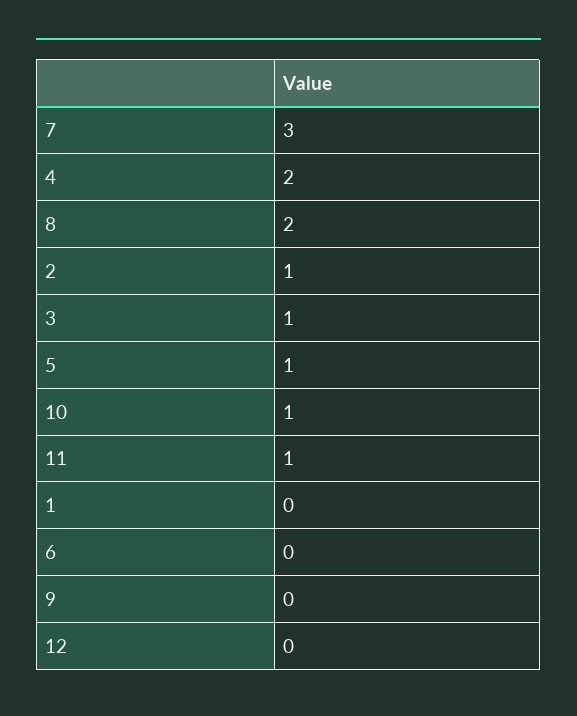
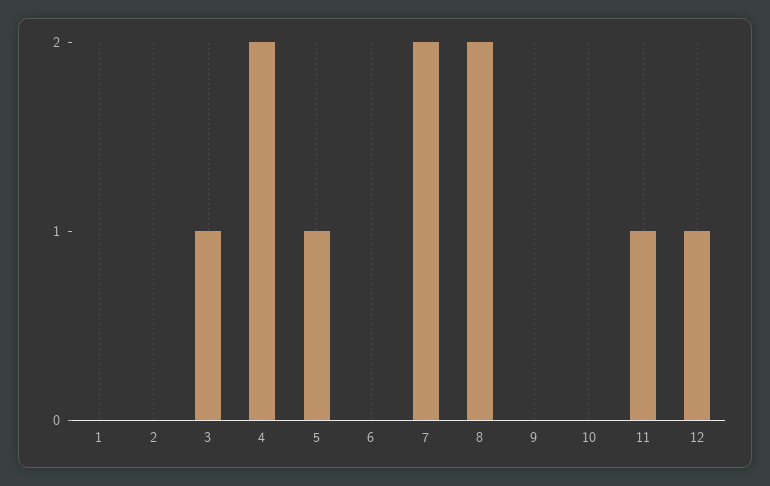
7: 3 -> 2
2: 1 -> 0
10: 1 -> 0
12: 0 -> 1

